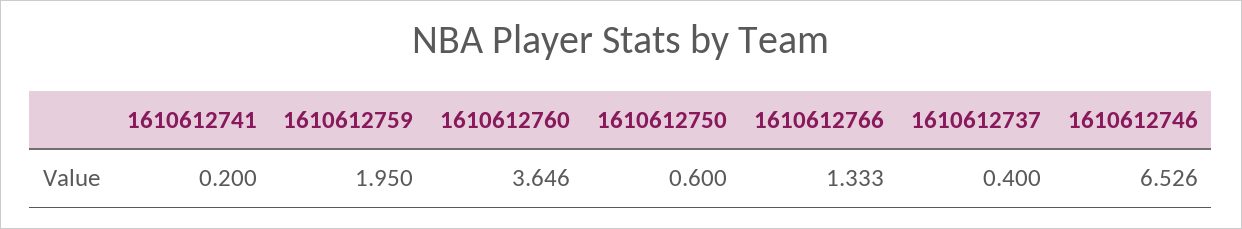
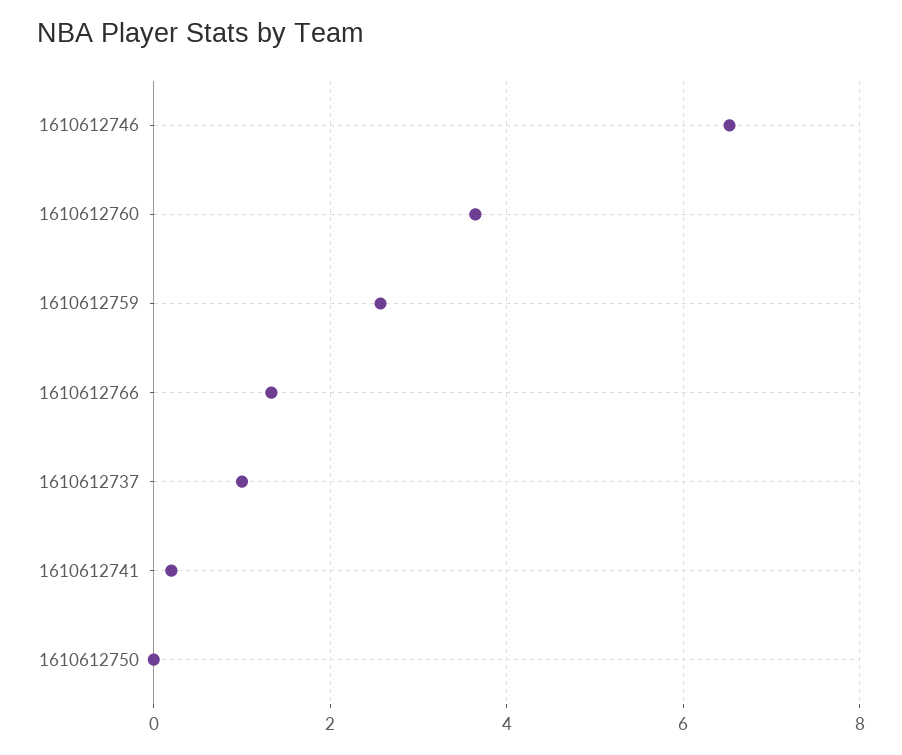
1610612759: 1.95 -> 2.6
1610612750: 0.6 -> 0
1610612737: 0.4 -> 1

